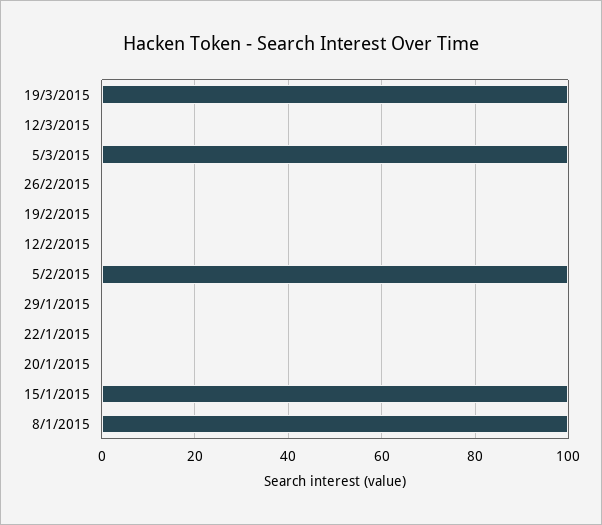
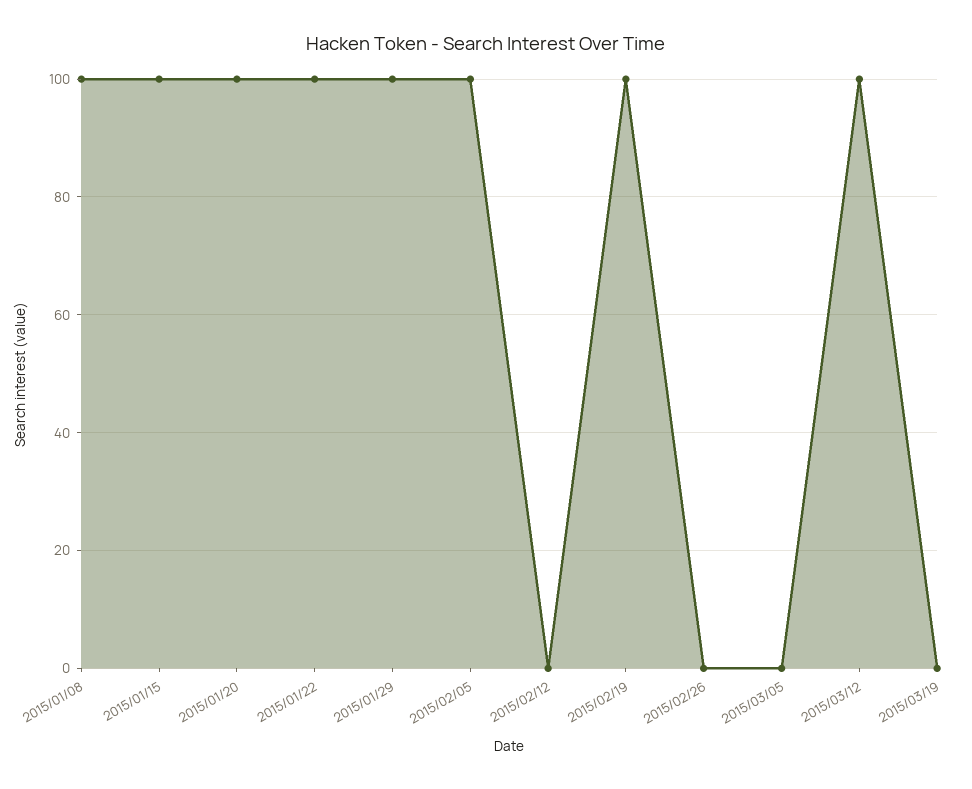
19/3/2015: 100 -> 0
12/3/2015: 0 -> 100
5/3/2015: 100 -> 0
19/2/2015: 0 -> 100
29/1/2015: 0 -> 100
22/1/2015: 0 -> 100
20/1/2015: 0 -> 100

